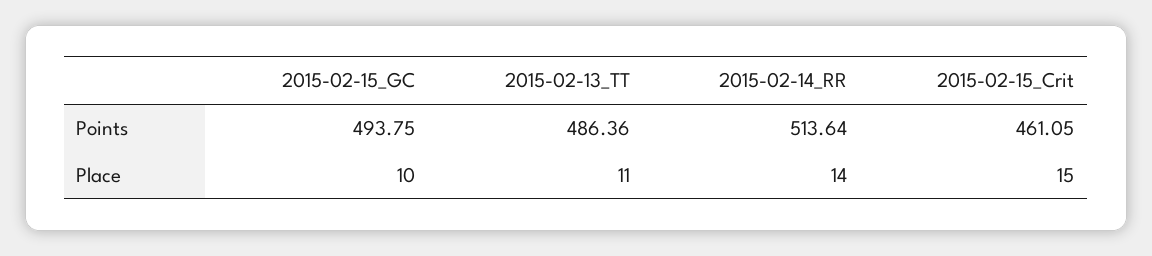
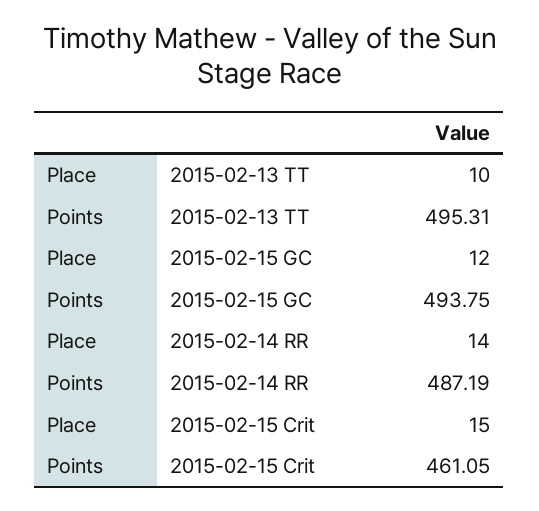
2015-02-13_TT, Points: 486.36 -> 495.31
2015-02-14_RR, Points: 513.64 -> 487.19
2015-02-15_GC, Place: 10 -> 12
2015-02-13_TT, Place: 11 -> 10

